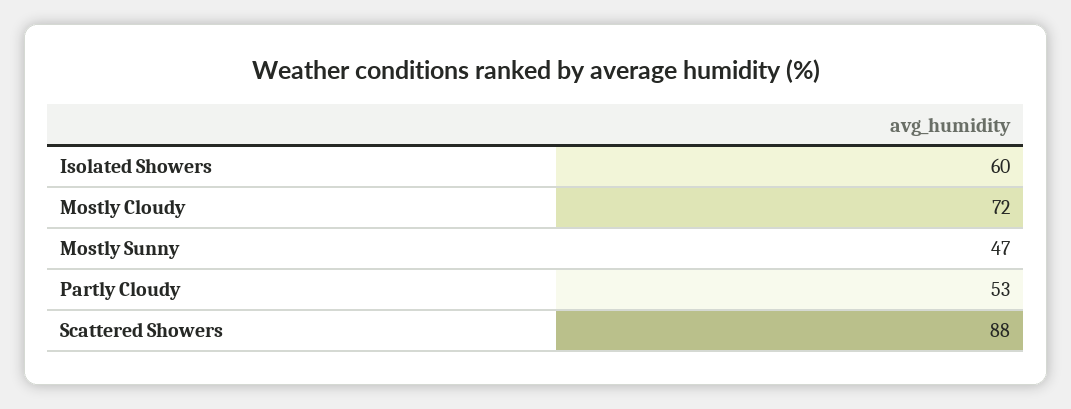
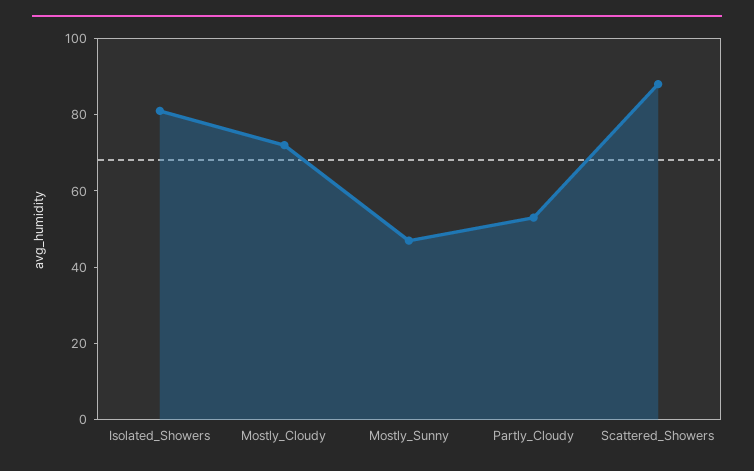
Isolated Showers: 60 -> 80

